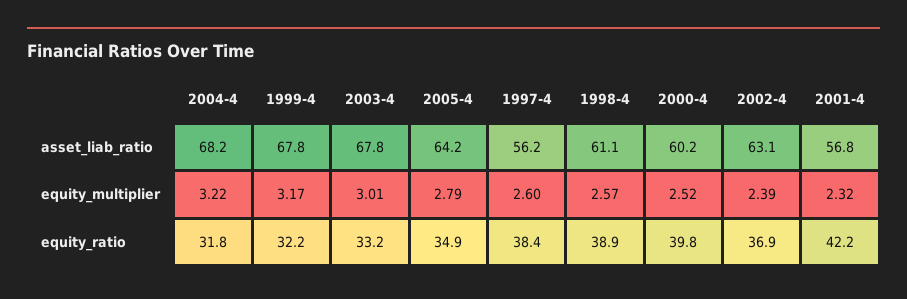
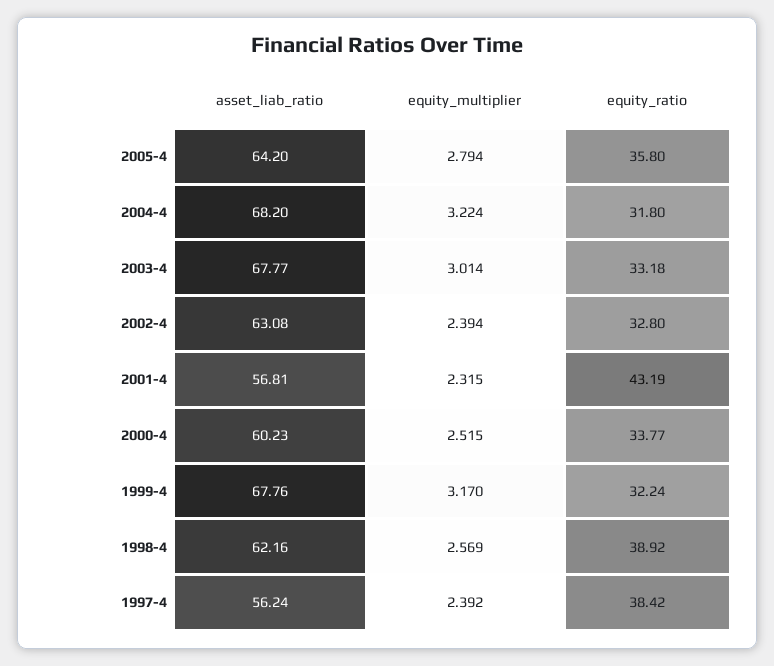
1998-4, asset_liab_ratio: 61.1 -> 62.16
1997-4, equity_multiplier: 2.6 -> 2.392
2005-4, equity_ratio: 34.9 -> 35.8
2000-4, equity_ratio: 39.8 -> 33.77
2002-4, equity_ratio: 36.9 -> 32.8
2001-4, equity_ratio: 42.2 -> 43.19

